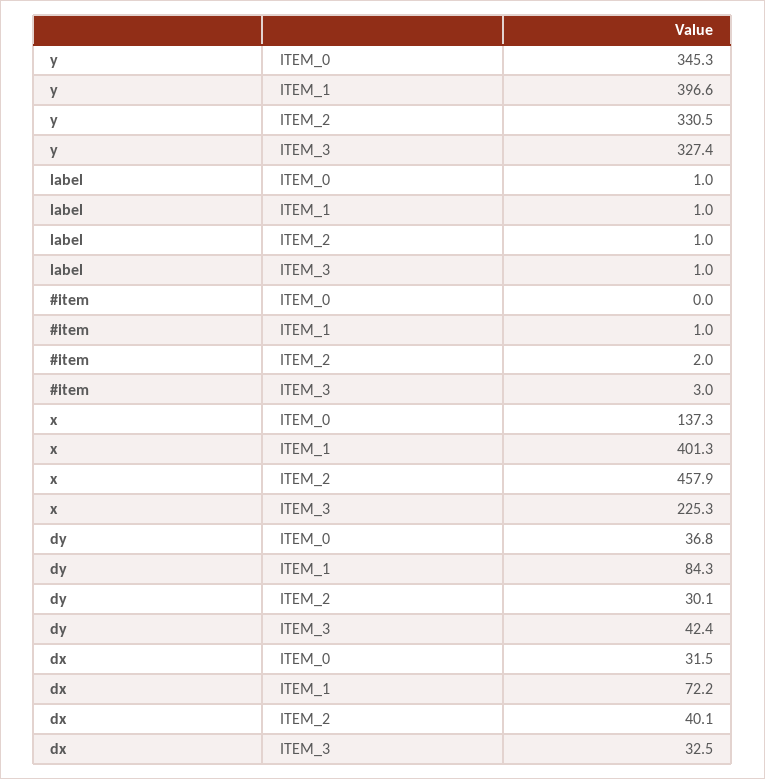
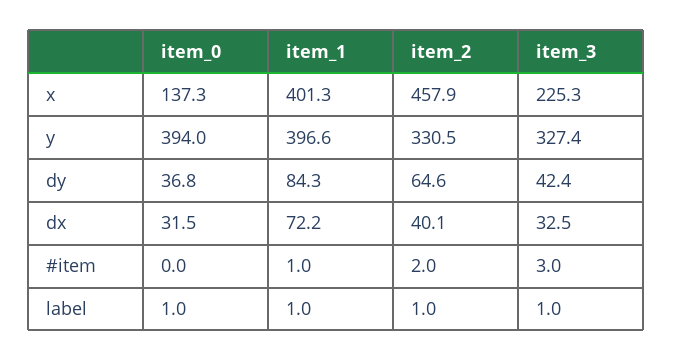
y, ITEM_0: 345.3 -> 394
dy, ITEM_2: 30.1 -> 64.6

